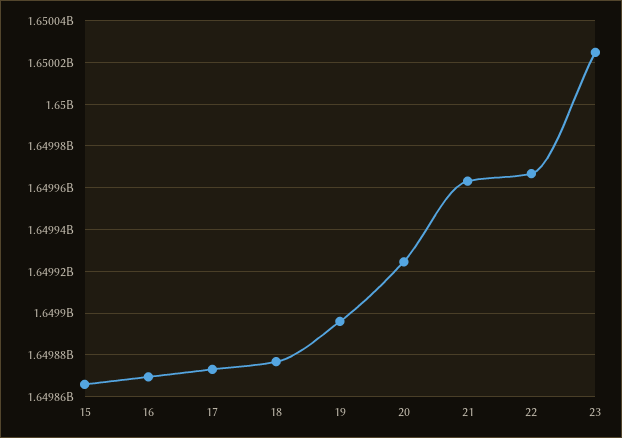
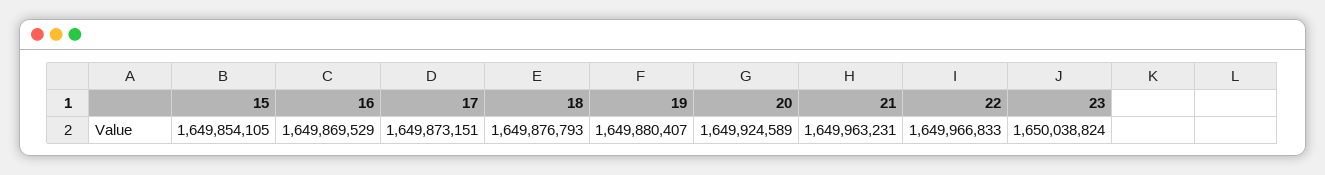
15: 1649865000 -> 1649854105
19: 1649895000 -> 1649880407
23: 1650025000 -> 1650038824

